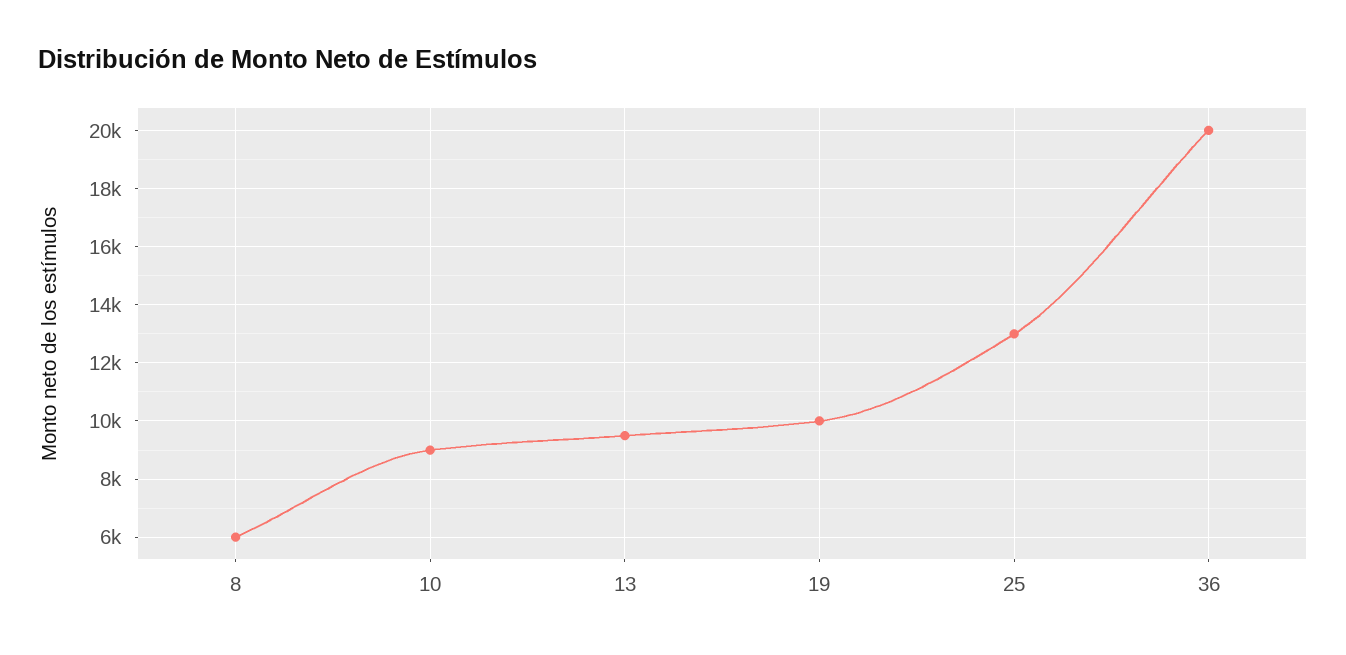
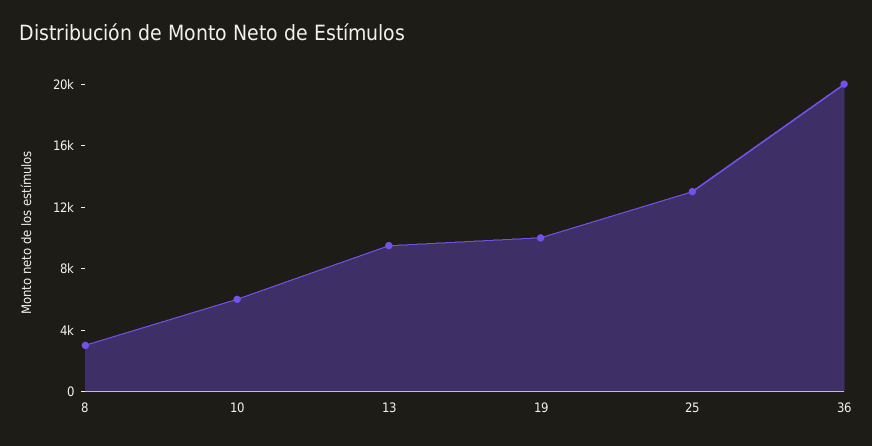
8: 6000 -> 3000
10: 9000 -> 6000

